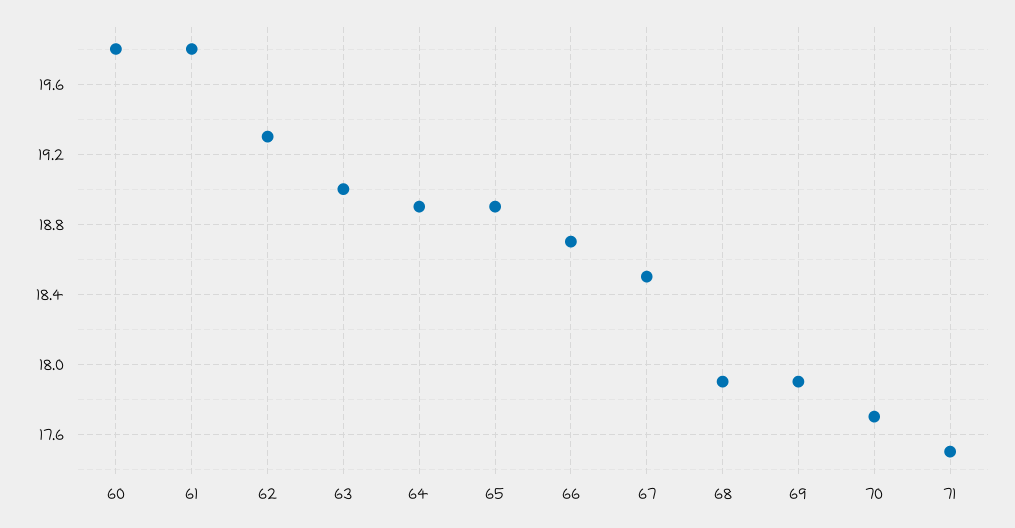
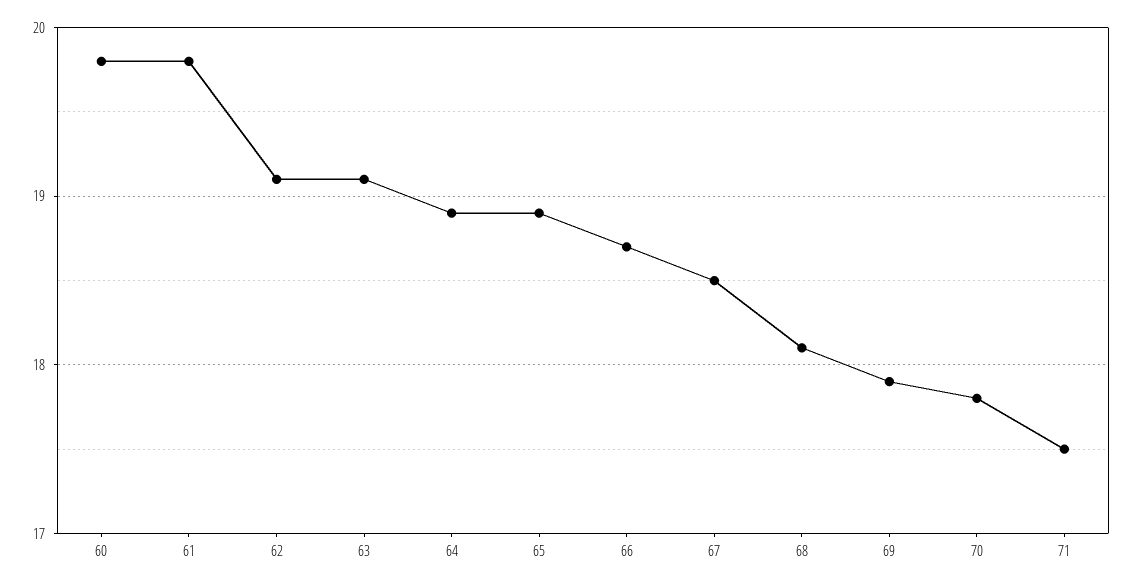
62: 19.3 -> 19.1
63: 19 -> 19.1
68: 17.9 -> 18.1
70: 17.7 -> 17.8

